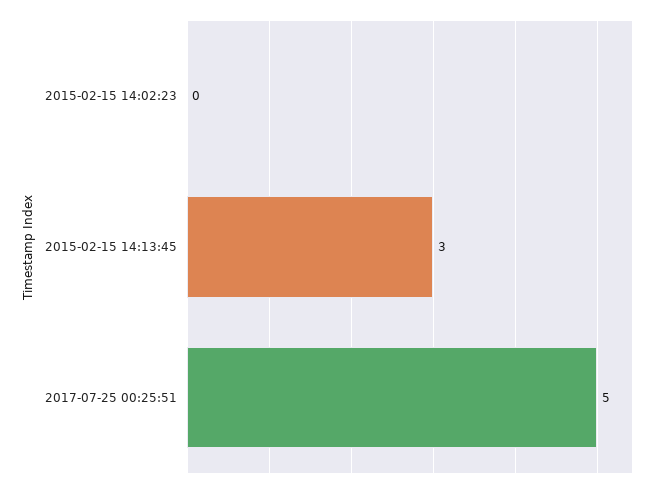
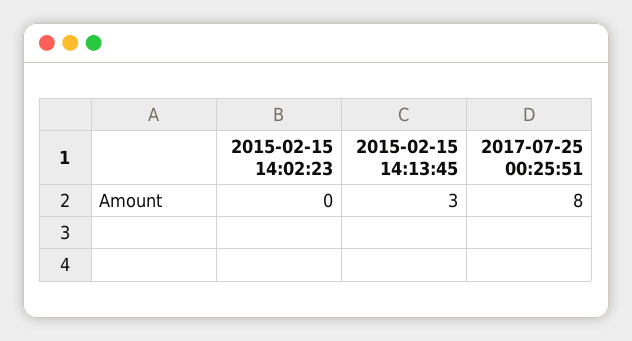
2017-07-25 00:25:51: 5 -> 8

